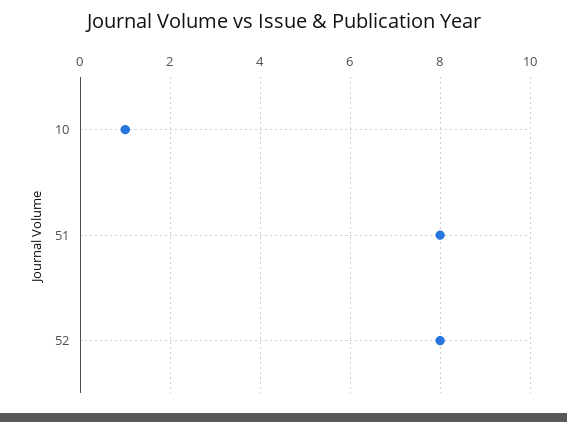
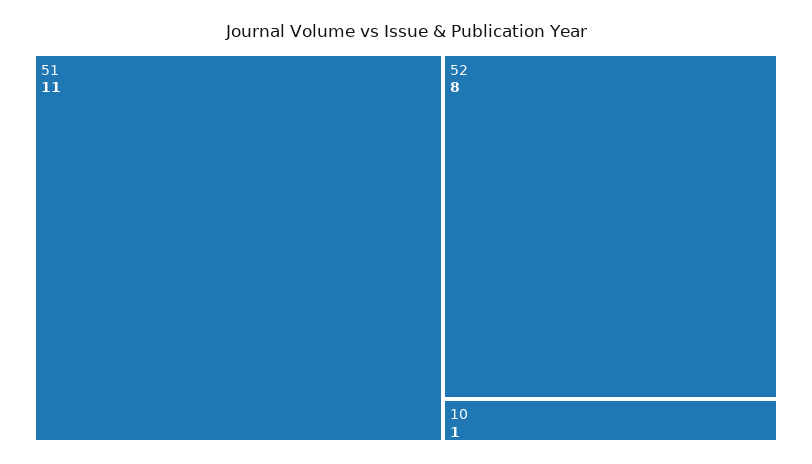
51: 8 -> 11

